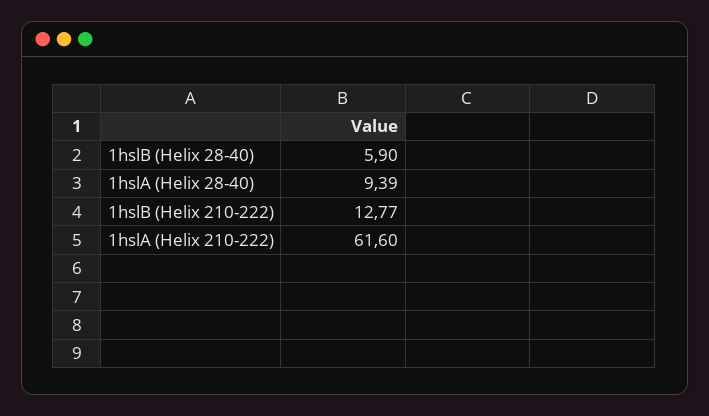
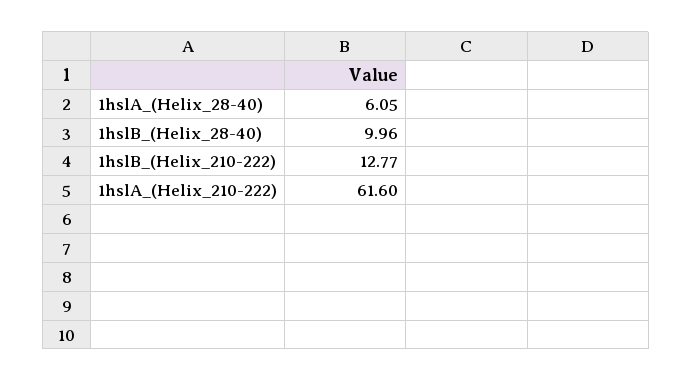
1hslB (Helix 28-40): 5.9 -> 9.96
1hslA (Helix 28-40): 9.39 -> 6.05

